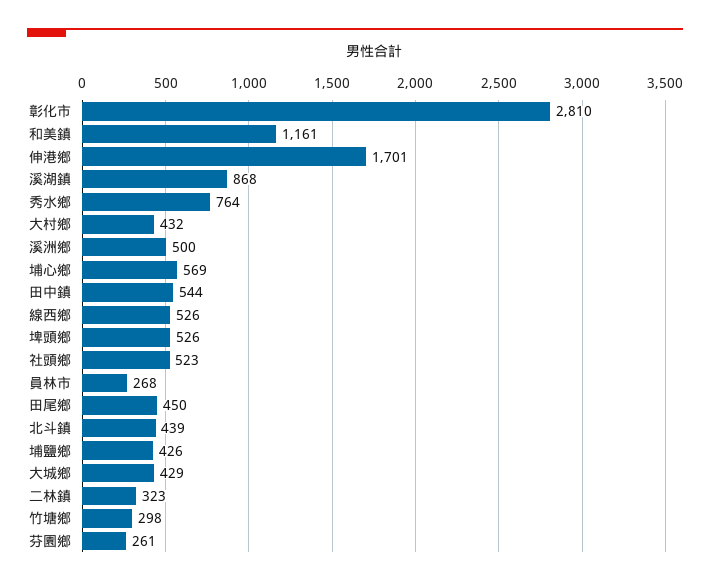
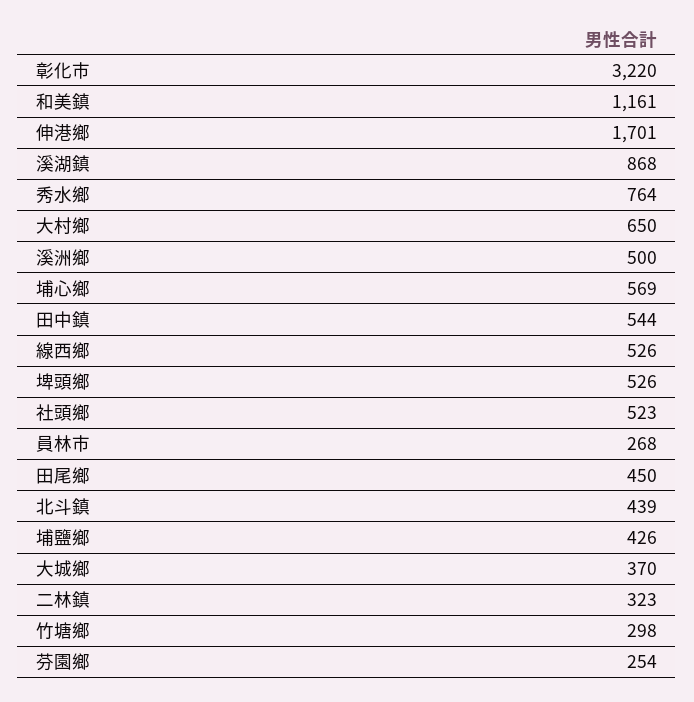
彰化市: 2810 -> 3220
大村鄉: 432 -> 650
大城鄉: 429 -> 370
芬園鄉: 261 -> 254

